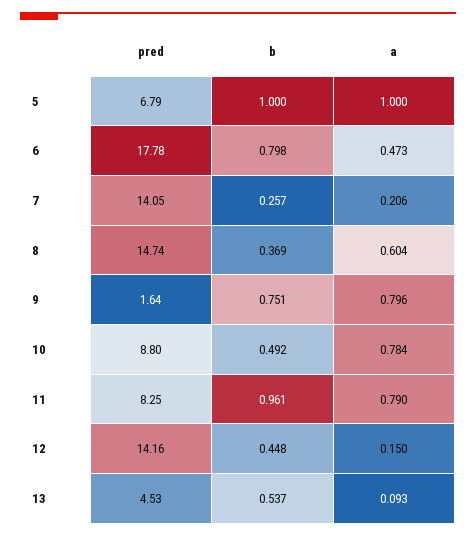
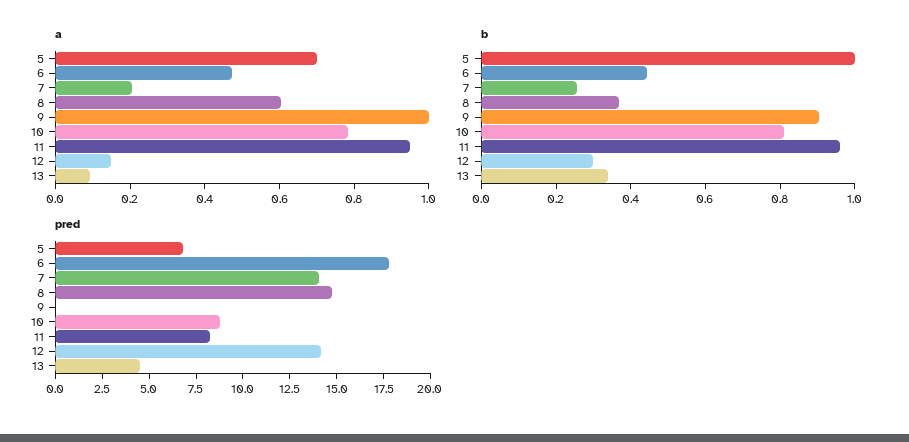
a, 5: 1 -> 0.7
b, 6: 0.798 -> 0.45
pred, 9: 1.64 -> 0
b, 9: 0.751 -> 0.9
a, 9: 0.796 -> 1
b, 10: 0.492 -> 0.8
a, 11: 0.79 -> 0.95
b, 12: 0.448 -> 0.3
b, 13: 0.537 -> 0.35

